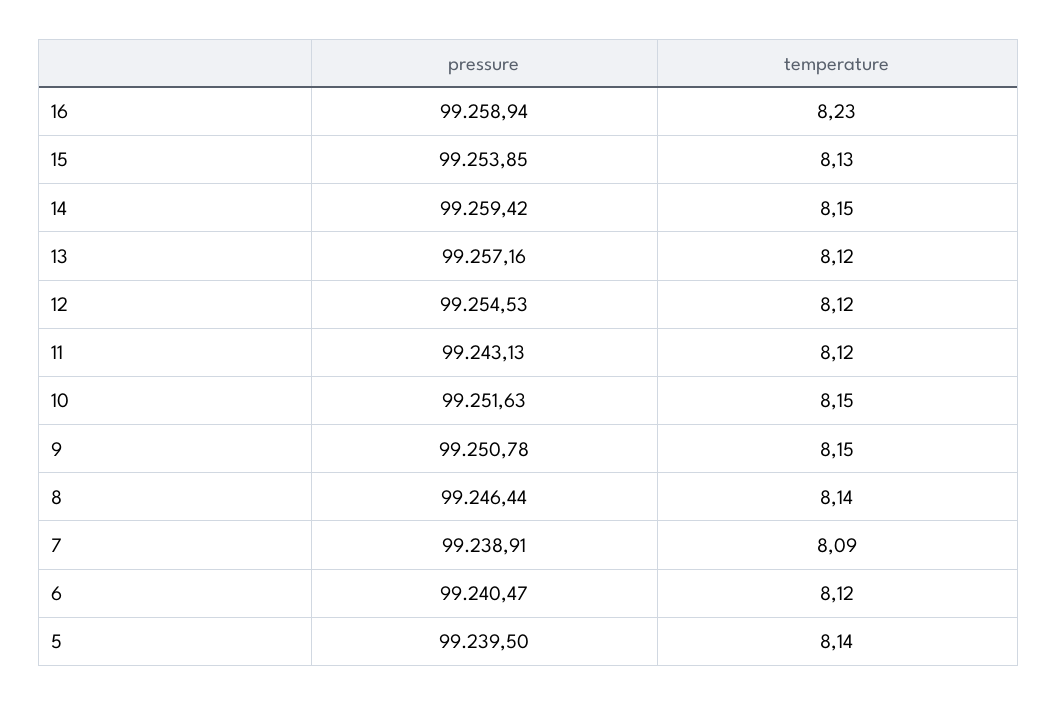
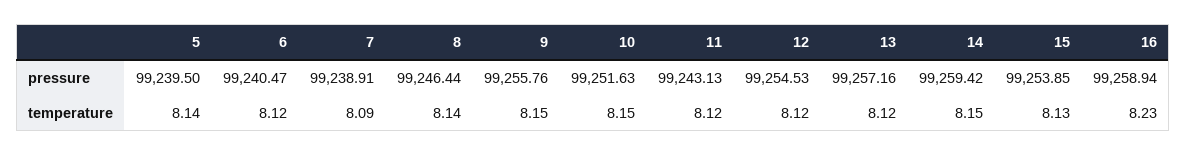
pressure, 9: 99250.78 -> 99255.76

